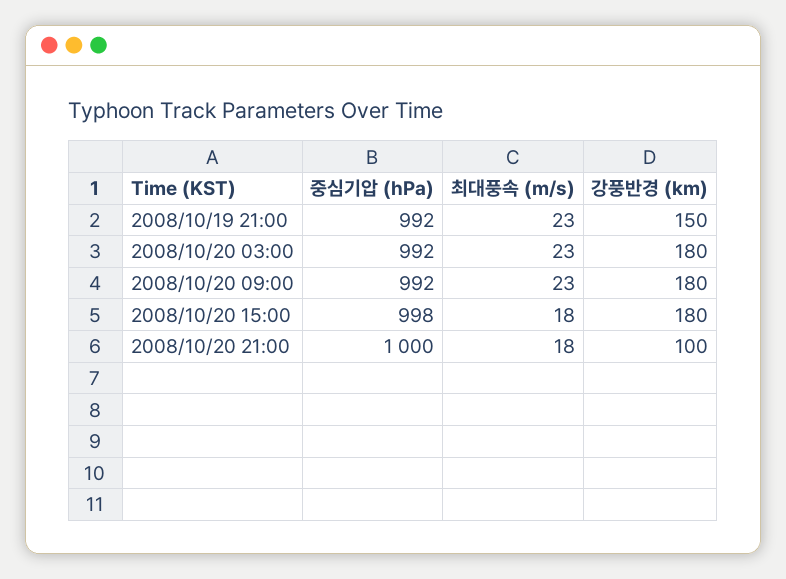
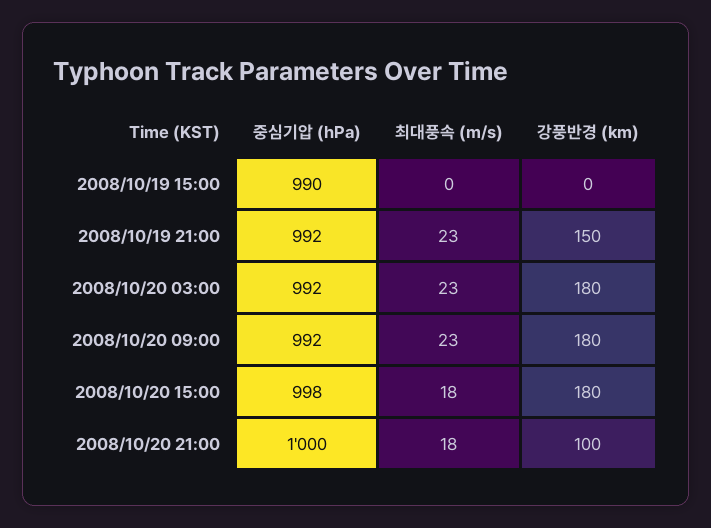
중심기압 (hPa), 2008/10/19 15:00: none -> 990
최대풍속 (m/s), 2008/10/19 15:00: none -> 0
강풍반경 (km), 2008/10/19 15:00: none -> 0

